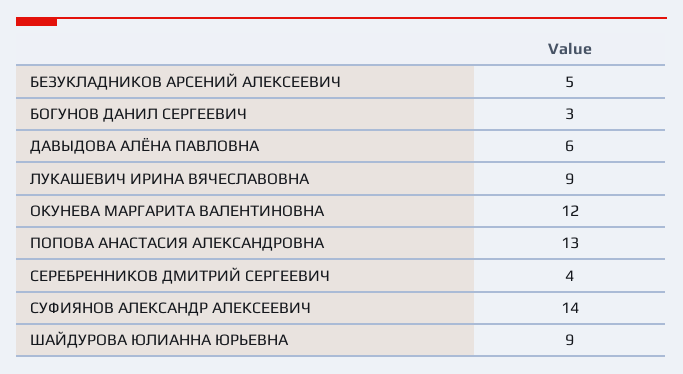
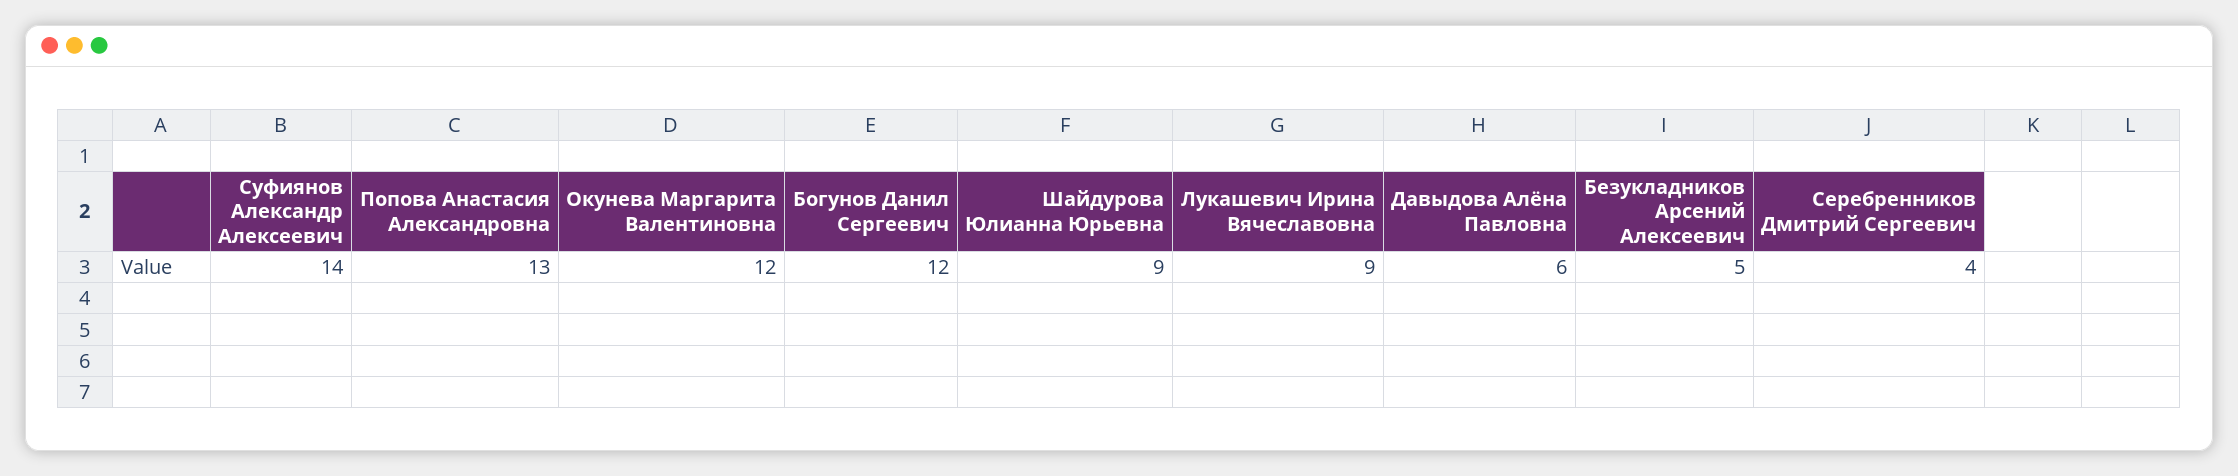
БОГУНОВ ДАНИЛ СЕРГЕЕВИЧ: 3 -> 12

